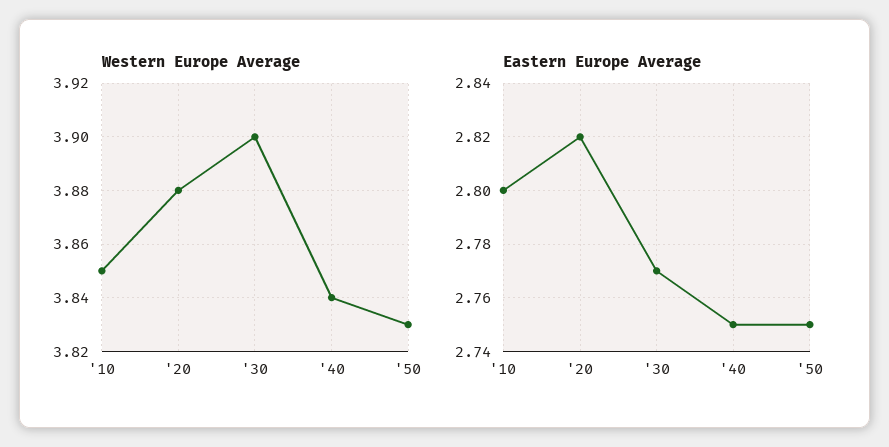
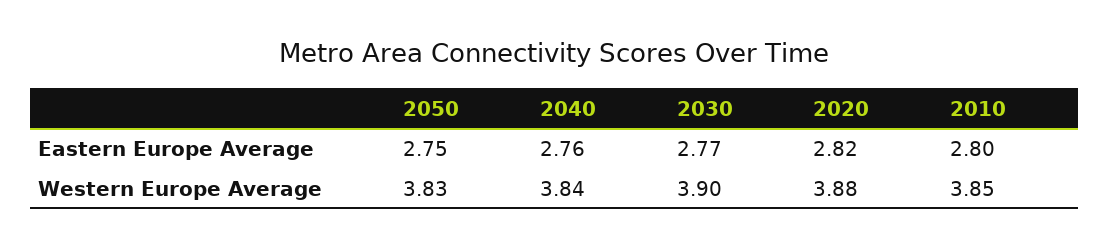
Eastern Europe Average, '40: 2.75 -> 2.76

